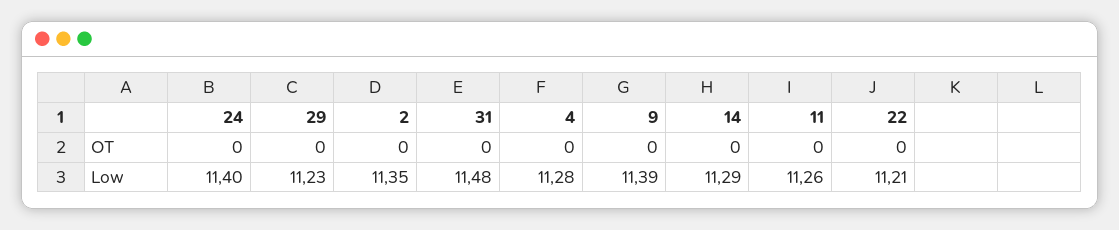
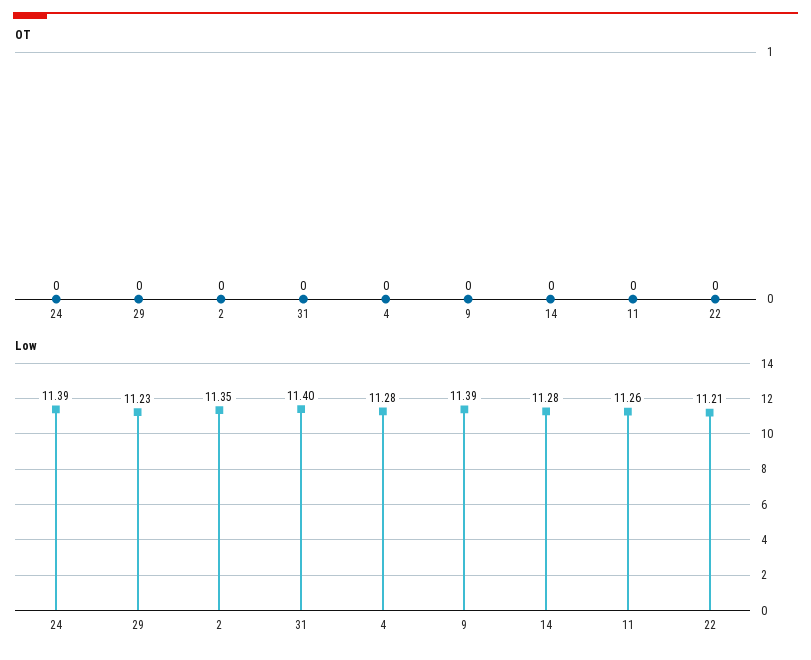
Low, 24: 11.4 -> 11.39
Low, 31: 11.48 -> 11.4
Low, 14: 11.29 -> 11.28

